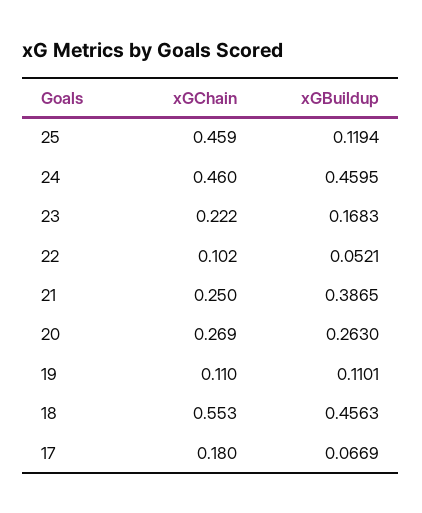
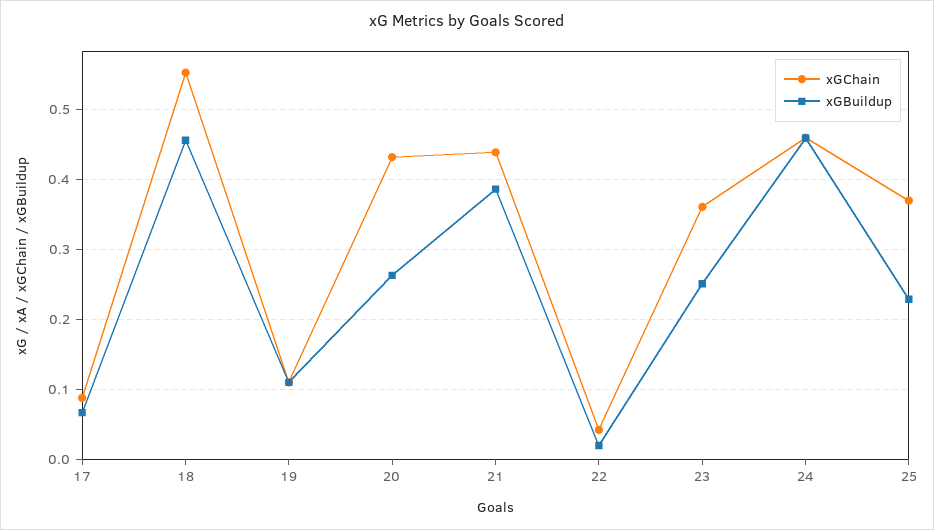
xGChain, 25: 0.459 -> 0.37
xGBuildup, 25: 0.1194 -> 0.23
xGChain, 23: 0.222 -> 0.36
xGBuildup, 23: 0.1683 -> 0.25
xGChain, 22: 0.102 -> 0.04
xGBuildup, 22: 0.0521 -> 0.02
xGChain, 21: 0.25 -> 0.44
xGChain, 20: 0.269 -> 0.43
xGChain, 17: 0.18 -> 0.09

